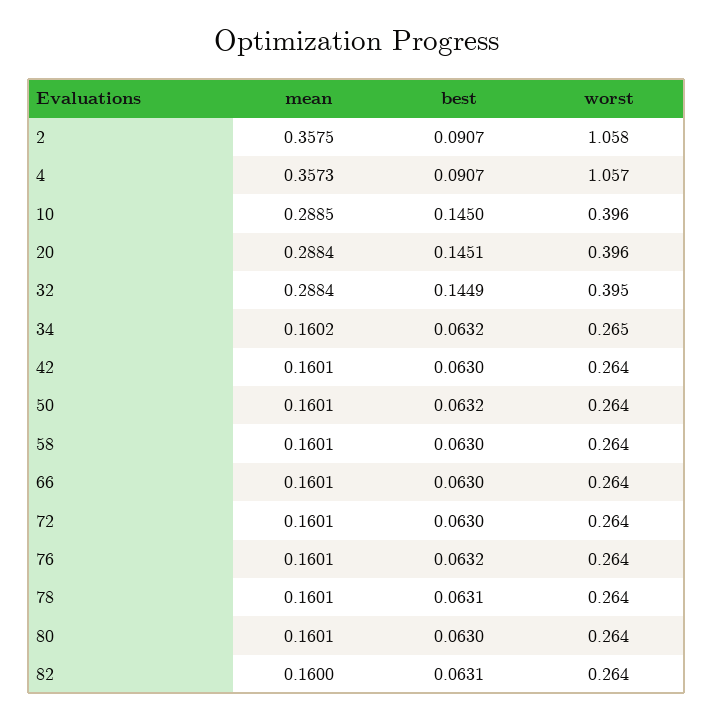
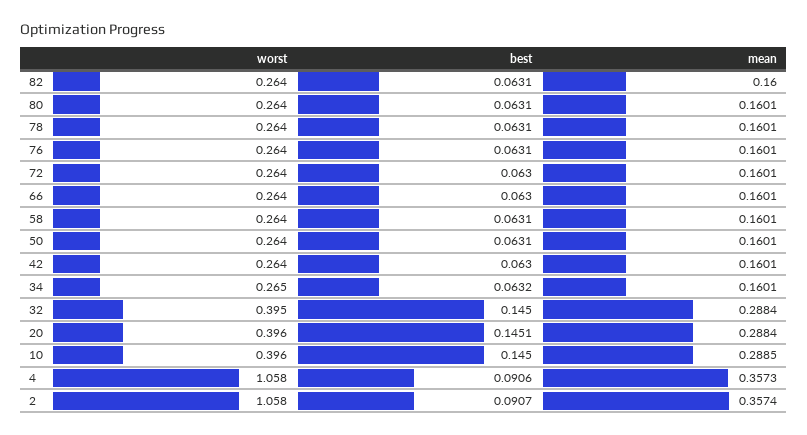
mean, 2: 0.3575 -> 0.3574
best, 4: 0.0907 -> 0.0906
worst, 4: 1.057 -> 1.058
best, 32: 0.1449 -> 0.145
mean, 34: 0.1602 -> 0.1601
best, 50: 0.0632 -> 0.0631
best, 58: 0.063 -> 0.0631
best, 76: 0.0632 -> 0.0631
best, 80: 0.063 -> 0.0631

